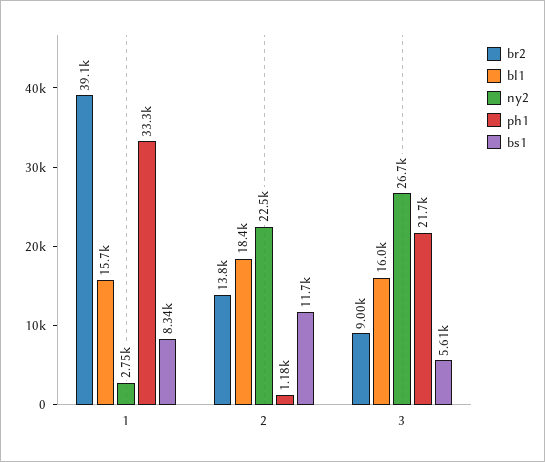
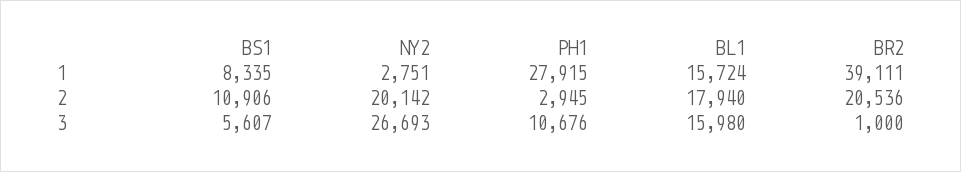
ph1, 1: 33300 -> 27915
br2, 2: 13800 -> 20536
bl1, 2: 18400 -> 17940
ny2, 2: 22500 -> 20142
ph1, 2: 1180 -> 2945
bs1, 2: 11700 -> 10906
br2, 3: 9000 -> 1000
ph1, 3: 21700 -> 10676

